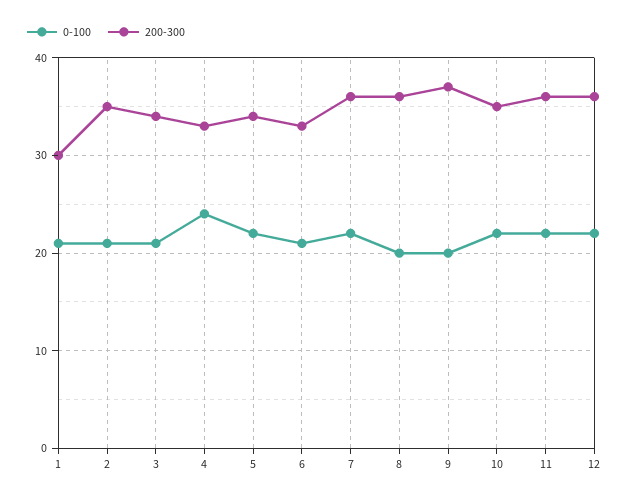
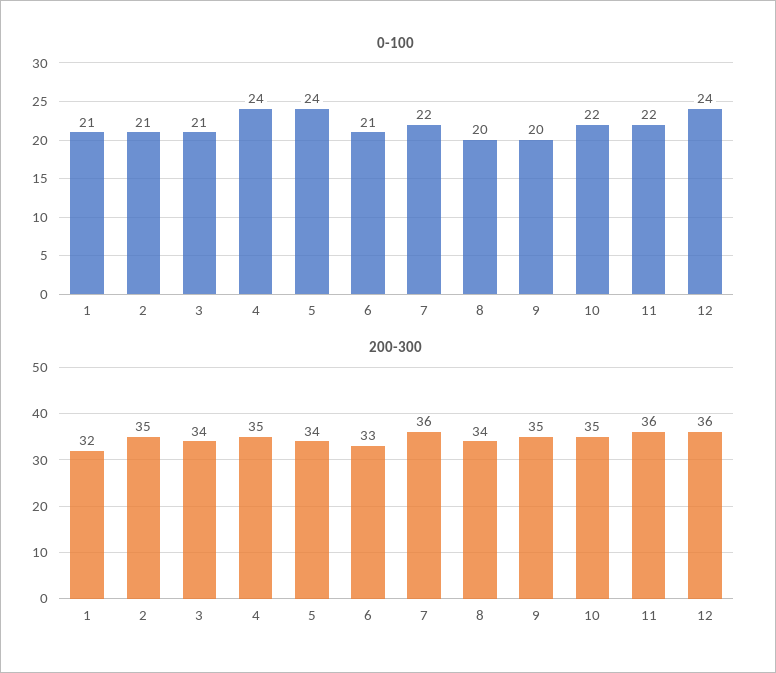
200-300, 1: 30 -> 32
200-300, 4: 33 -> 35
0-100, 5: 22 -> 24
200-300, 8: 36 -> 34
200-300, 9: 37 -> 35
0-100, 12: 22 -> 24

